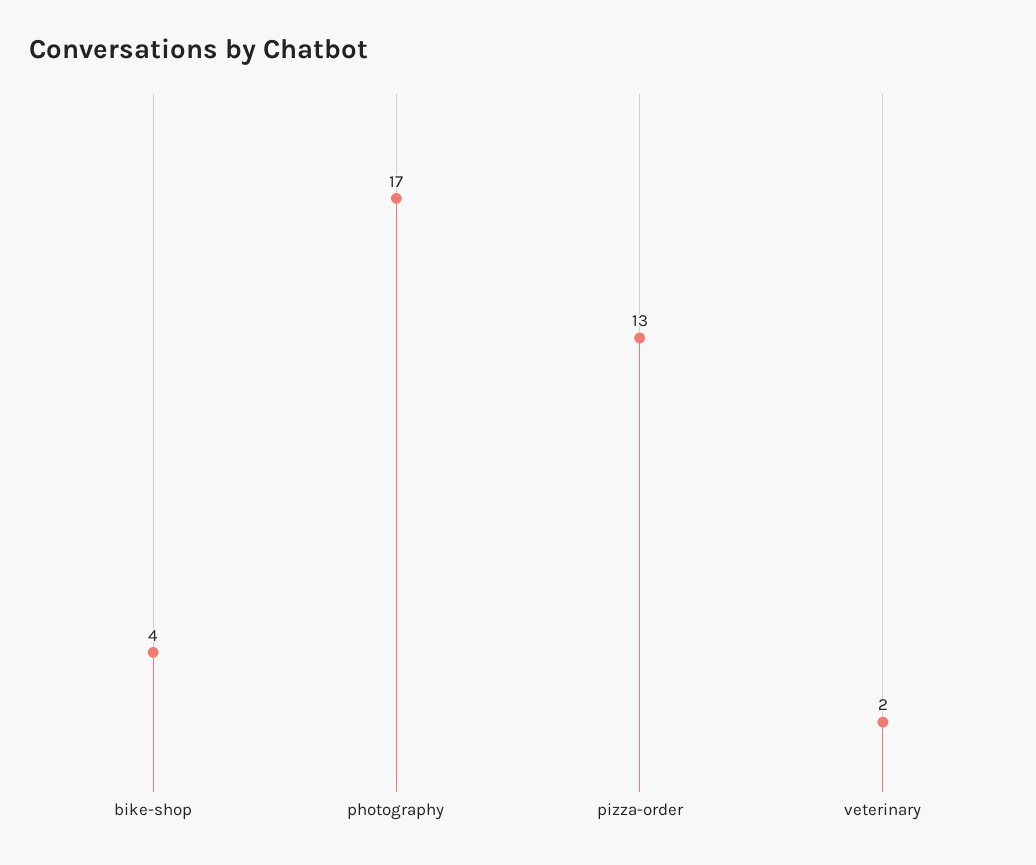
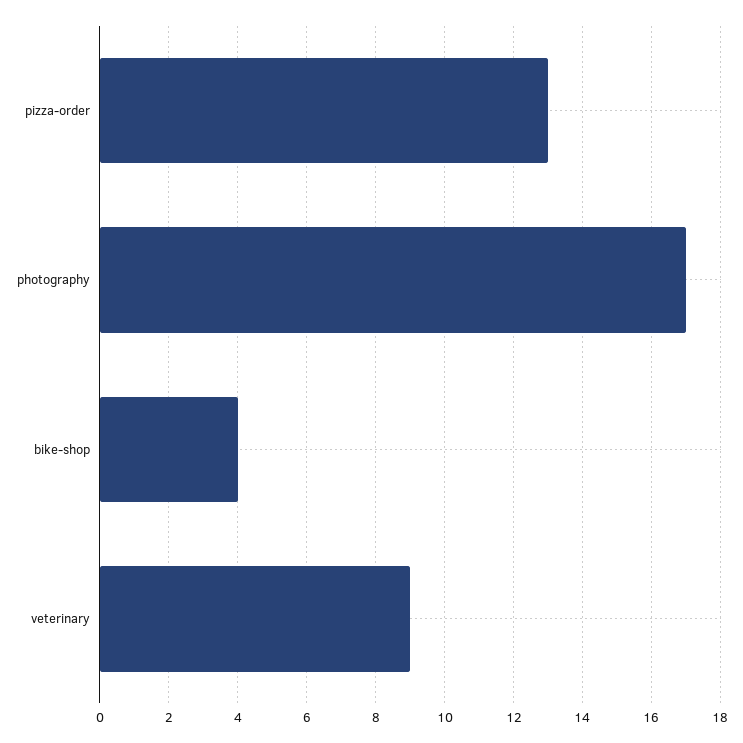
veterinary: 2 -> 9

